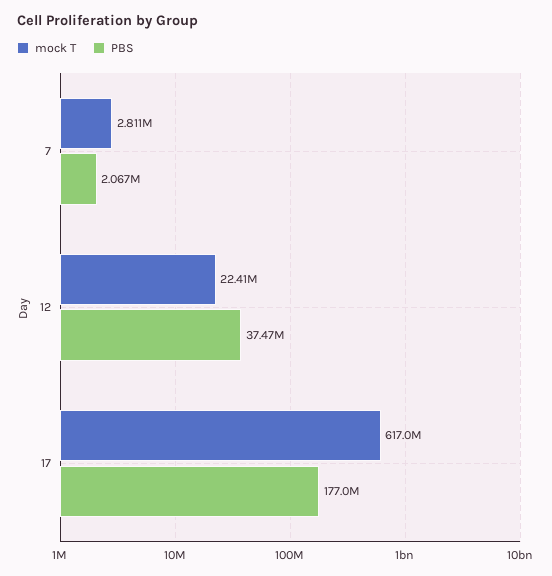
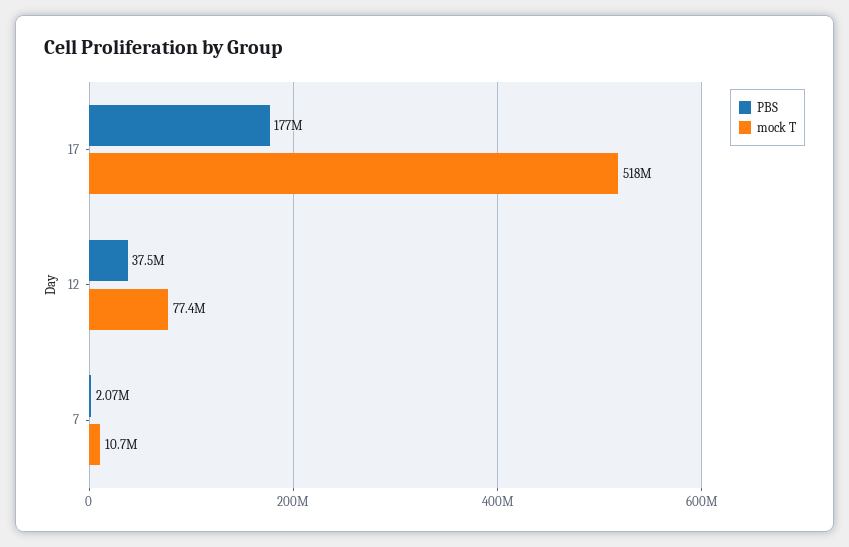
mock T, 7: 2811000 -> 10700000
mock T, 12: 22410000 -> 77400000
mock T, 17: 617000000 -> 518000000

